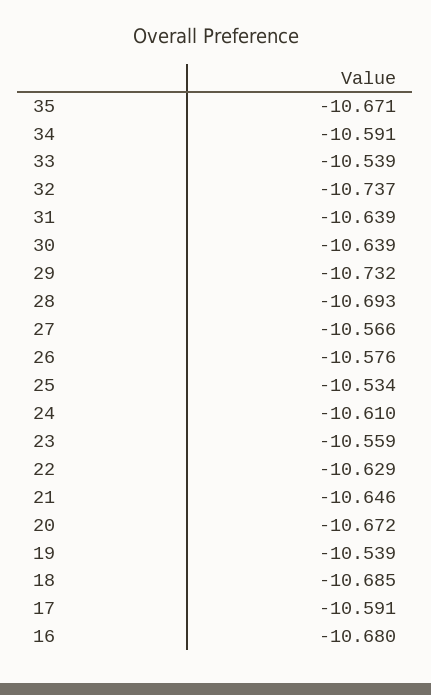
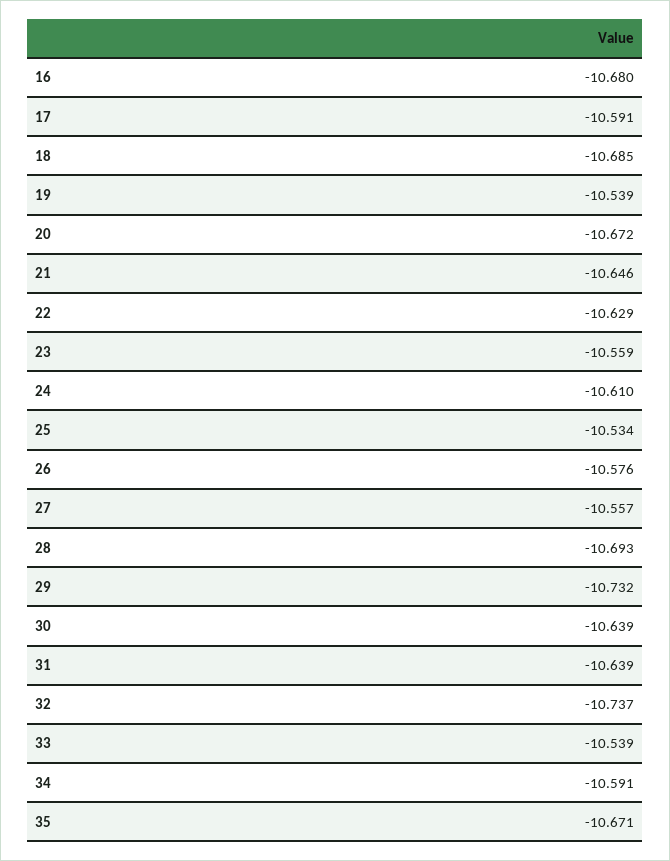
27: -10.566 -> -10.557

